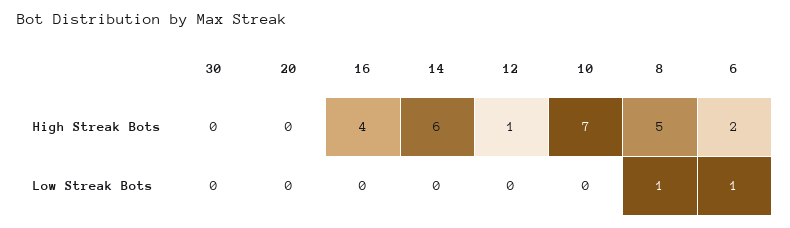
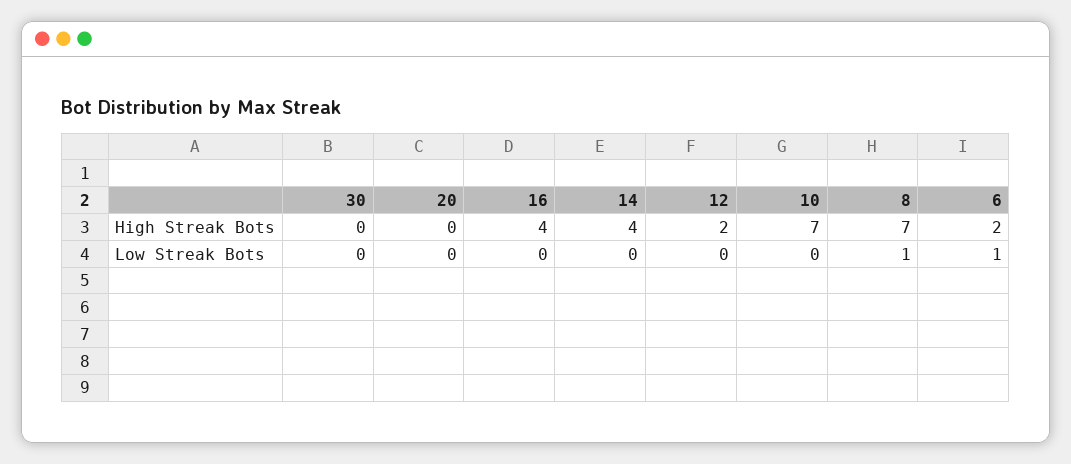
14, High Streak Bots: 6 -> 4
12, High Streak Bots: 1 -> 2
8, High Streak Bots: 5 -> 7

